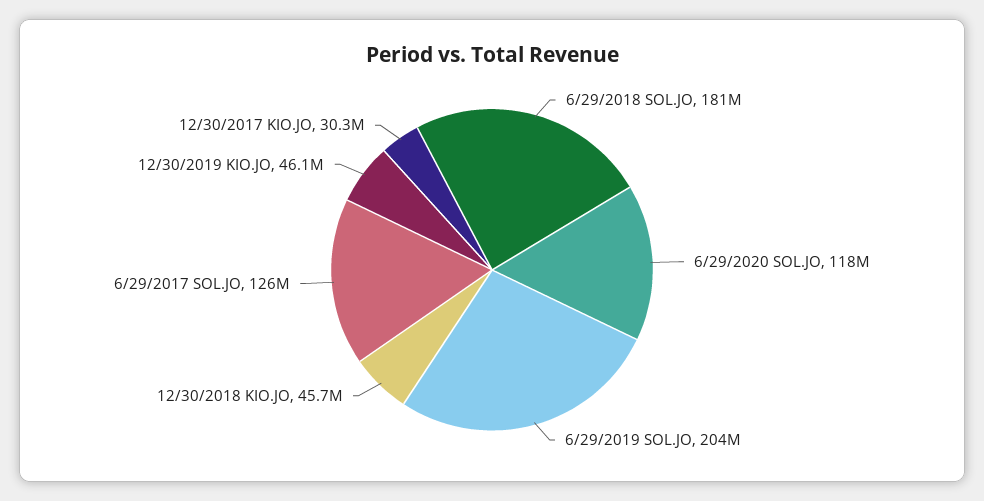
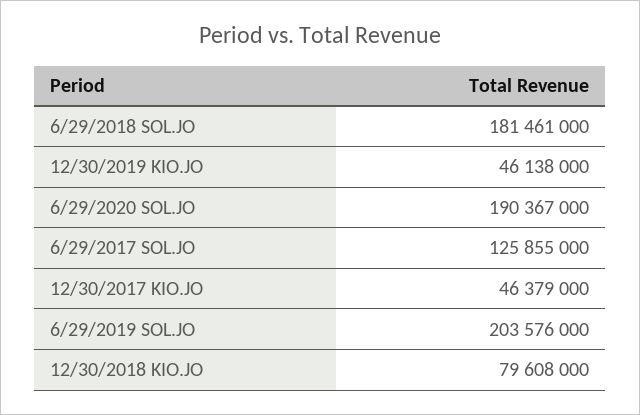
6/29/2020 SOL.JO: 118000000 -> 190367000
12/30/2018 KIO.JO: 45700000 -> 79608000
12/30/2017 KIO.JO: 30300000 -> 46379000

